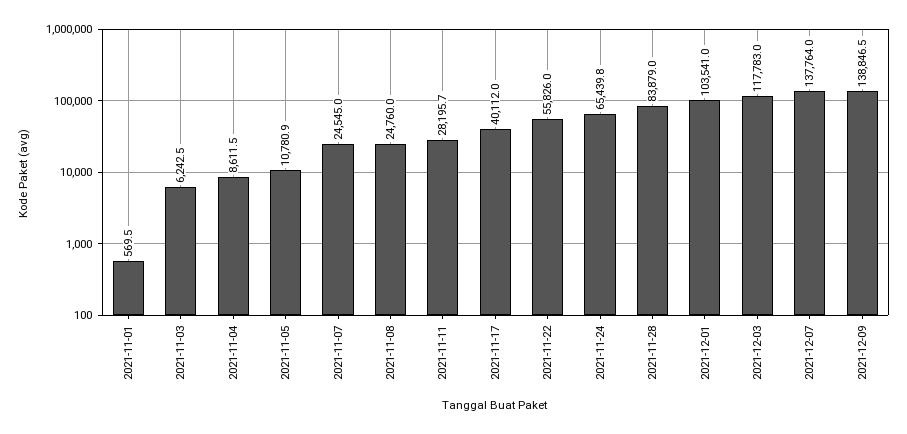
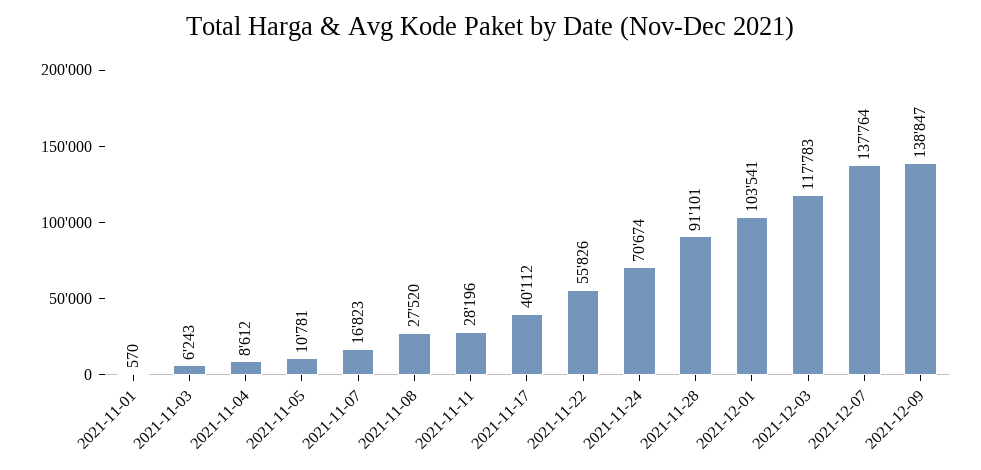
2021-11-07: 24545 -> 16823
2021-11-08: 24760 -> 27520
2021-11-24: 65439.8 -> 70674
2021-11-28: 83879 -> 91101

